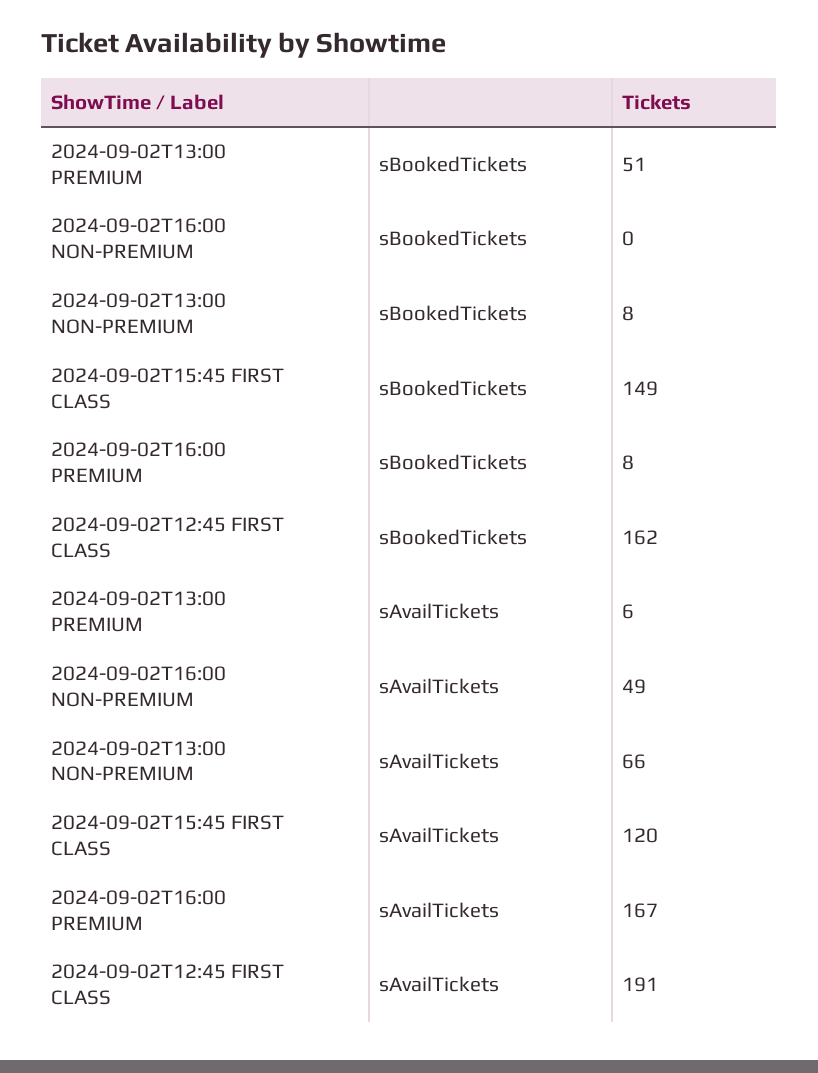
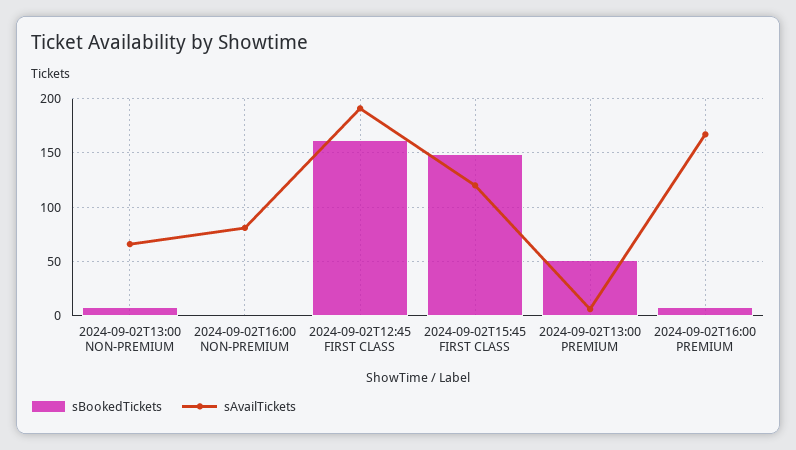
sAvailTickets, 2024-09-02T16:00 NON-PREMIUM: 49 -> 80

